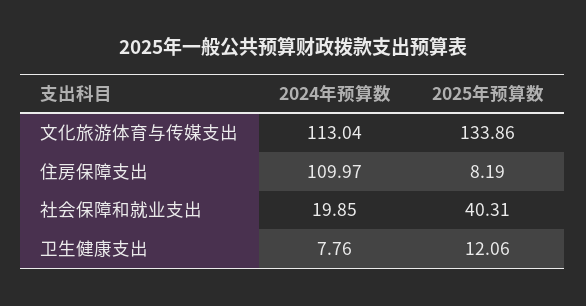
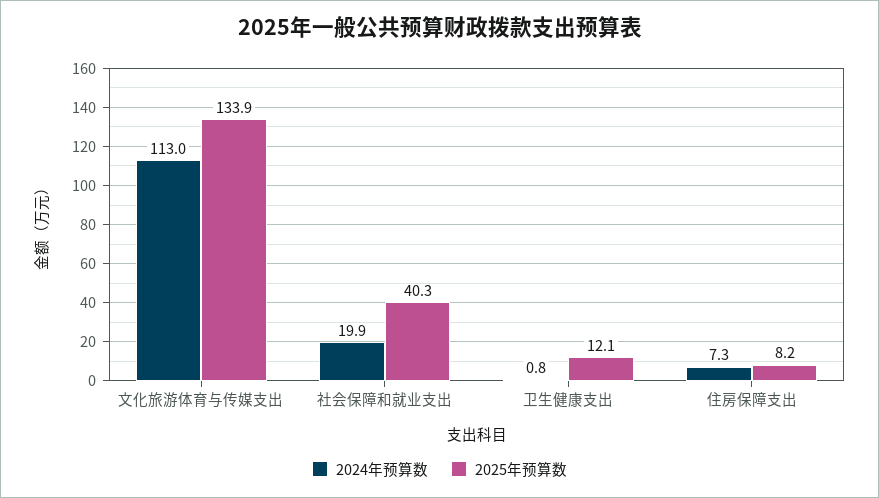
2024年预算数, 住房保障支出: 109.97 -> 7.3
2024年预算数, 卫生健康支出: 7.76 -> 0.8

